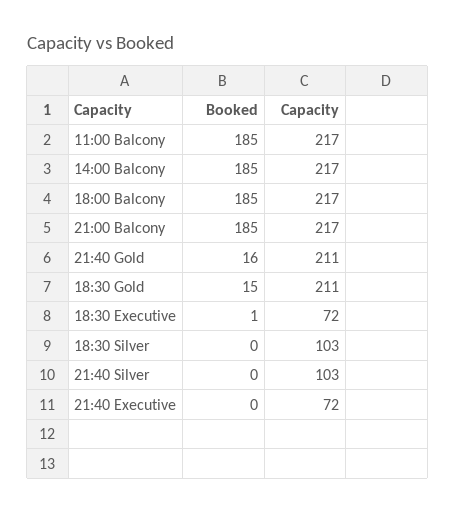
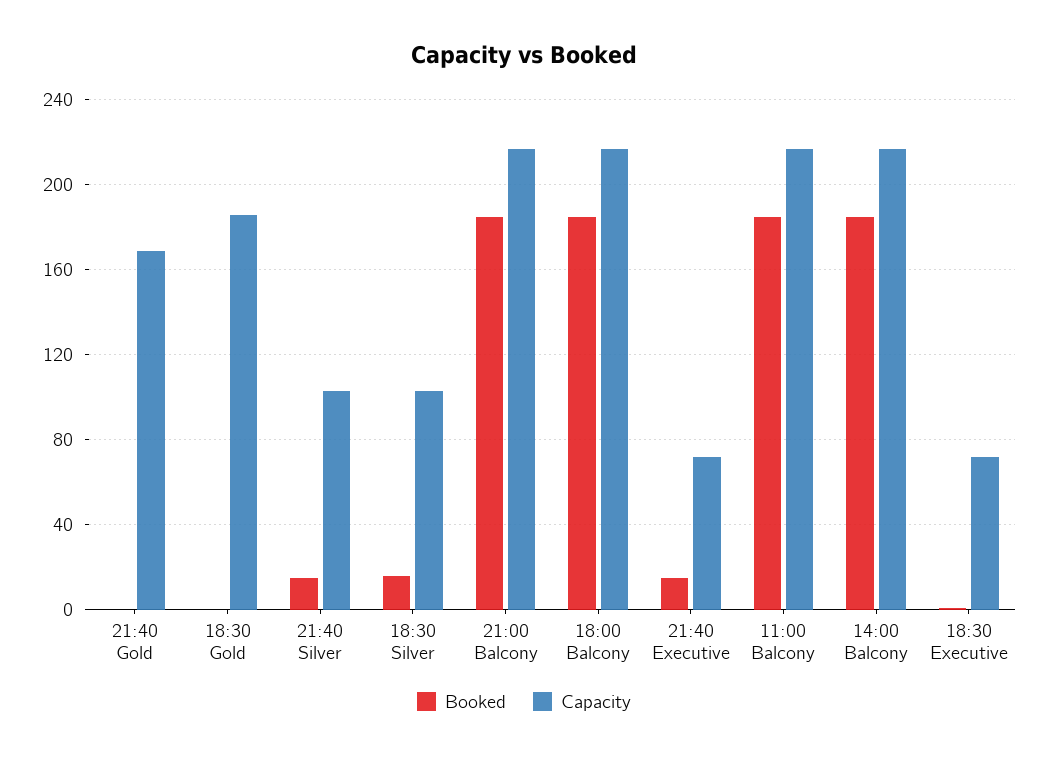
Booked, 21:40 Gold: 16 -> 0
Capacity, 21:40 Gold: 211 -> 170
Booked, 18:30 Gold: 15 -> 0
Capacity, 18:30 Gold: 211 -> 185
Booked, 18:30 Silver: 0 -> 15
Booked, 21:40 Silver: 0 -> 15
Booked, 21:40 Executive: 0 -> 15

